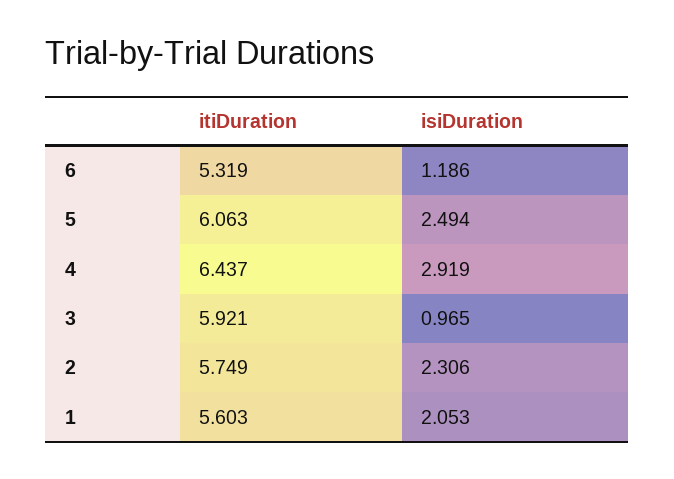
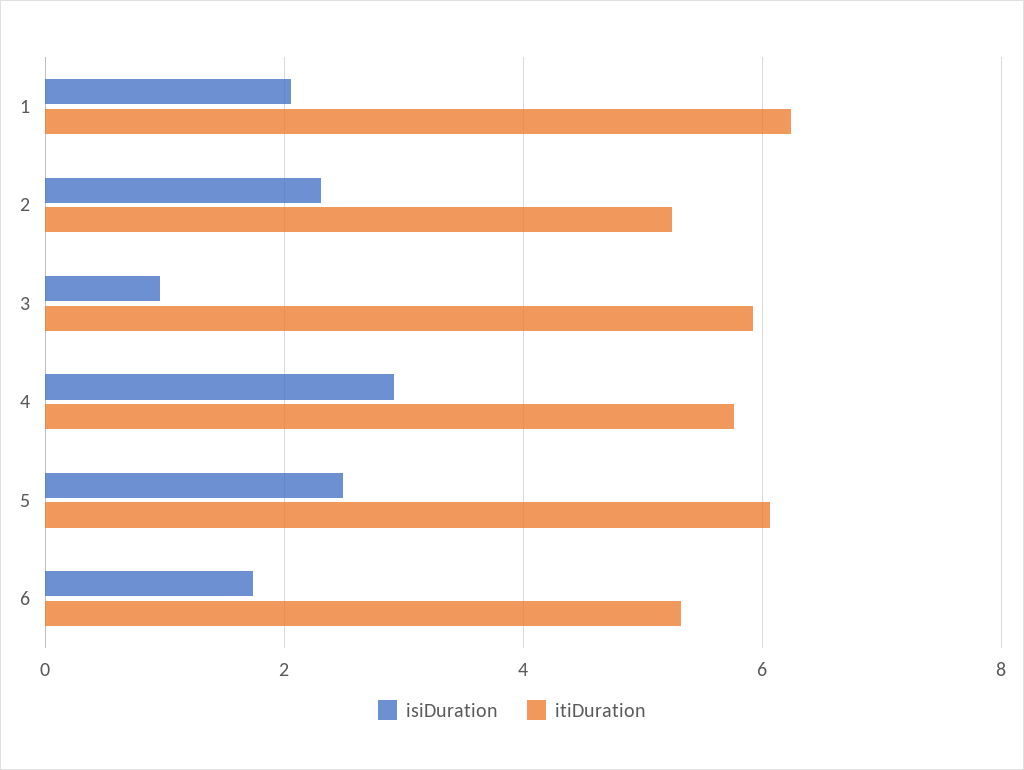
isiDuration, 6: 1.186 -> 1.8
itiDuration, 4: 6.437 -> 5.8
itiDuration, 2: 5.749 -> 5.2
itiDuration, 1: 5.603 -> 6.2

